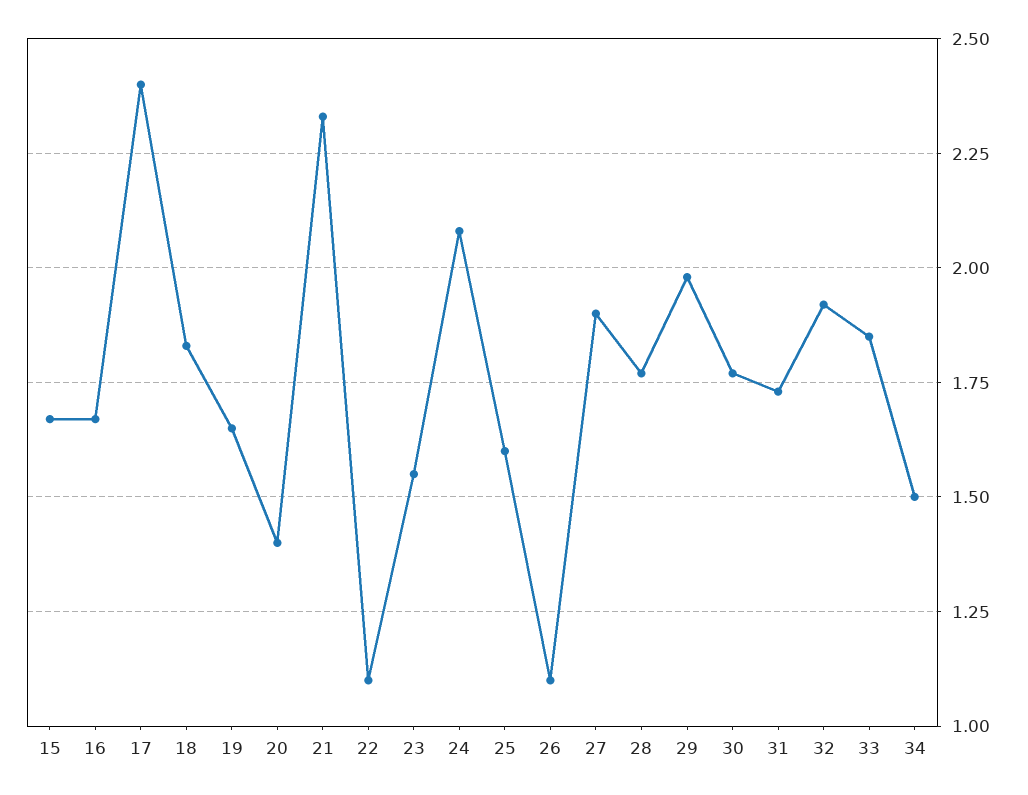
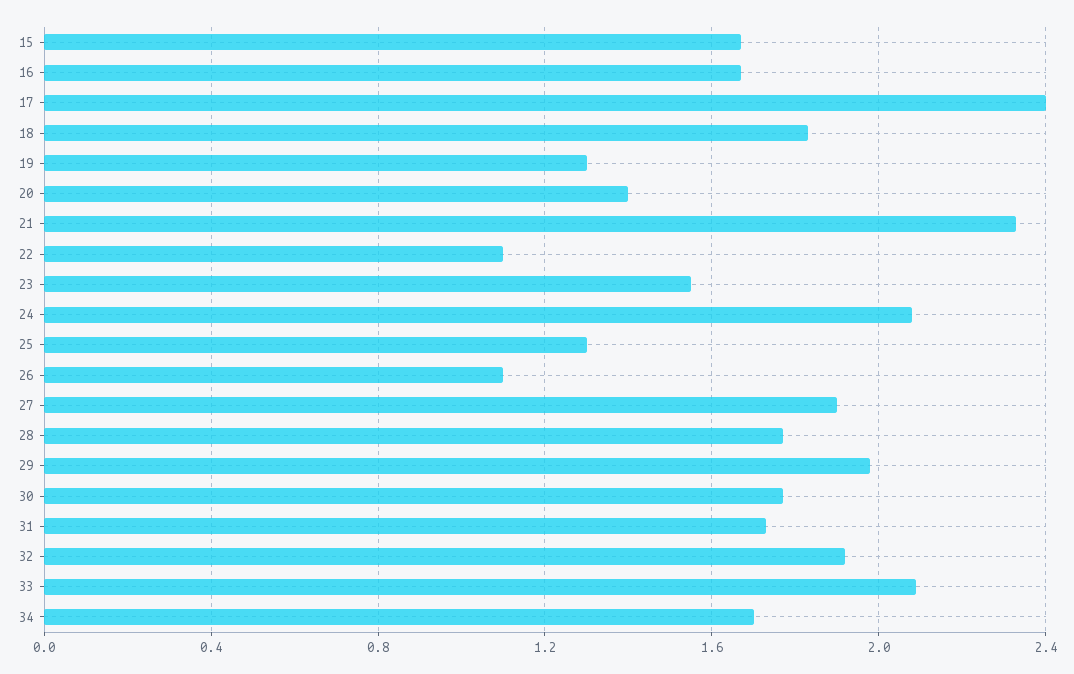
19: 1.65 -> 1.3
25: 1.6 -> 1.3
33: 1.85 -> 2.1
34: 1.5 -> 1.7

